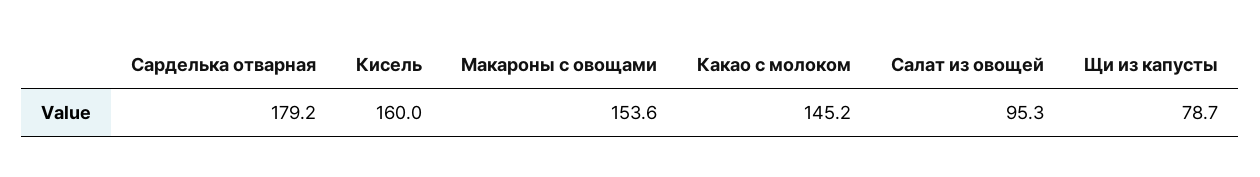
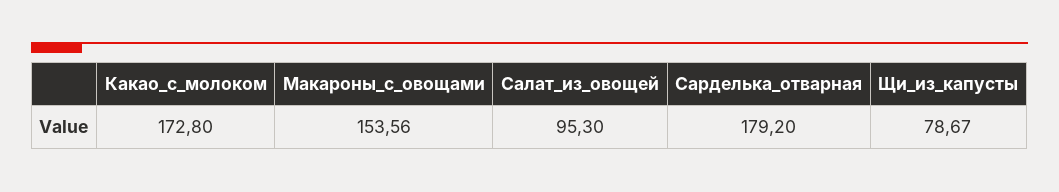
Кисель: 160 -> none
Какао с молоком: 145.2 -> 172.8

